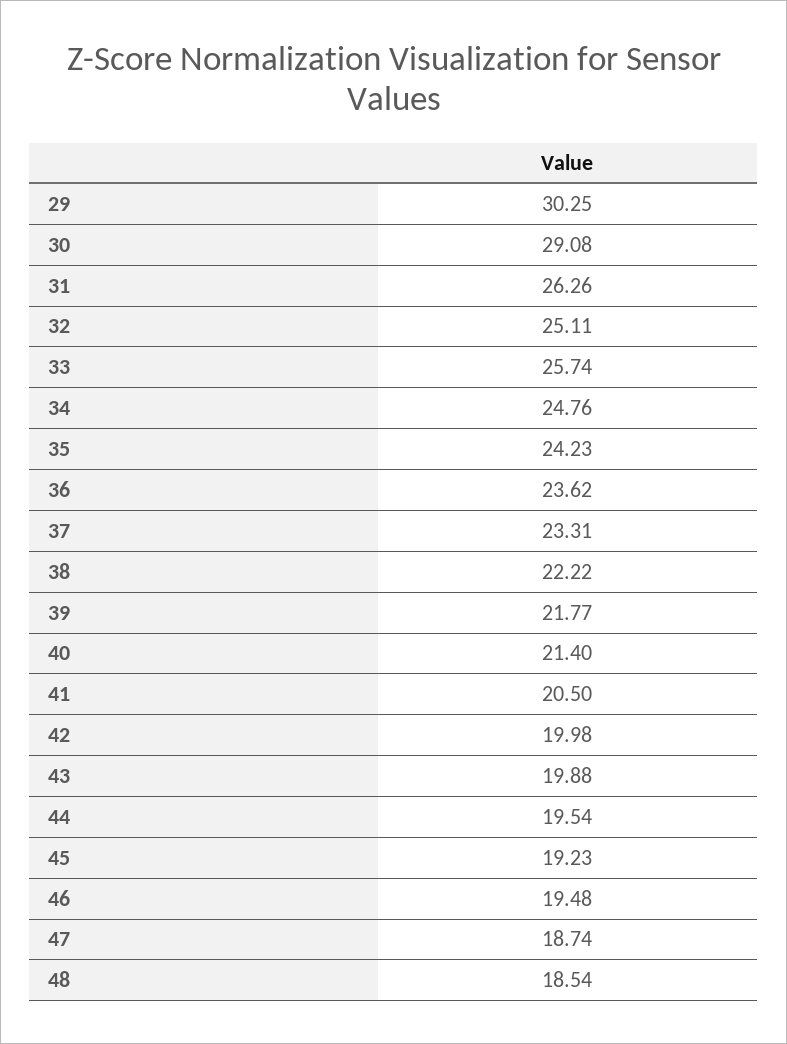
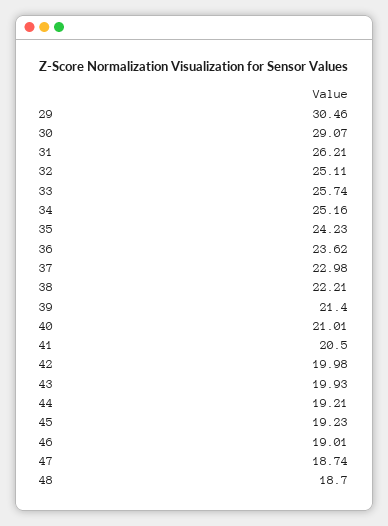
29: 30.25 -> 30.46
30: 29.08 -> 29.07
31: 26.26 -> 26.21
34: 24.76 -> 25.16
37: 23.31 -> 22.98
38: 22.22 -> 22.21
39: 21.77 -> 21.4
40: 21.4 -> 21.01
43: 19.88 -> 19.93
44: 19.54 -> 19.21
46: 19.48 -> 19.01
48: 18.54 -> 18.7

